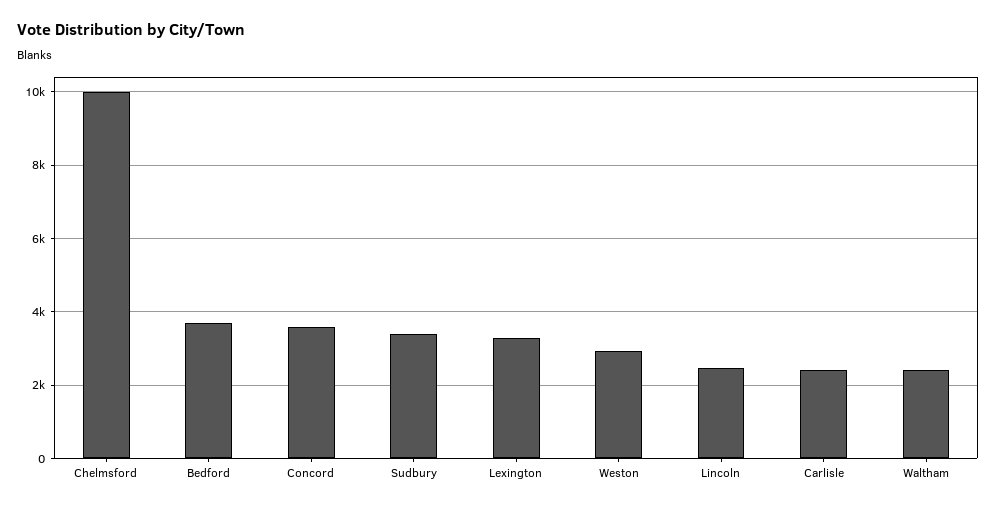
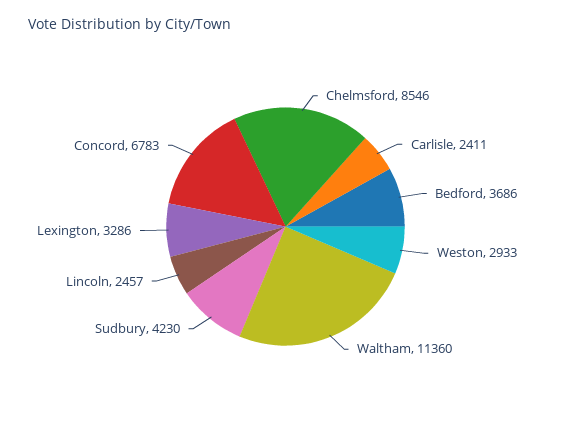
Chelmsford: 10000 -> 8546
Concord: 3600 -> 6783
Sudbury: 3400 -> 4230
Waltham: 2400 -> 11360

